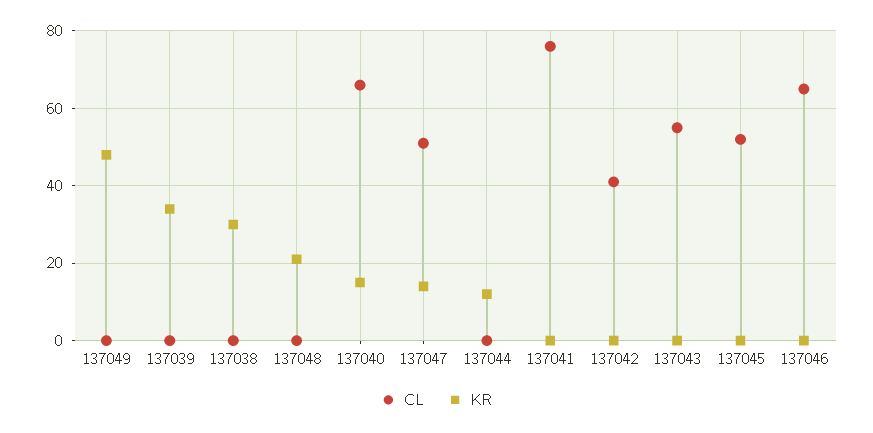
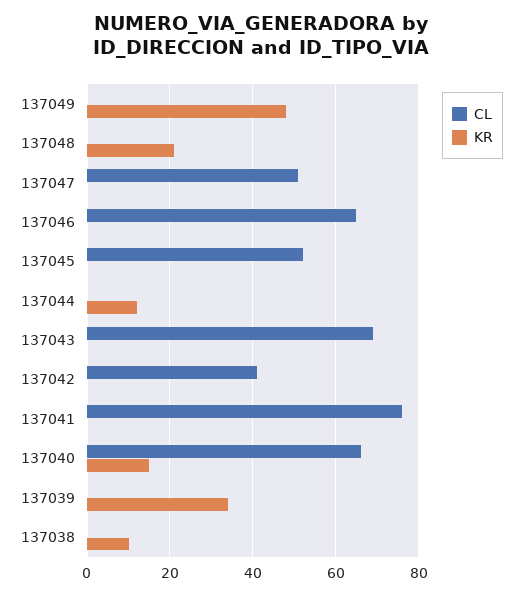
KR, 137038: 30 -> 10
KR, 137047: 15 -> 0
CL, 137043: 55 -> 70

